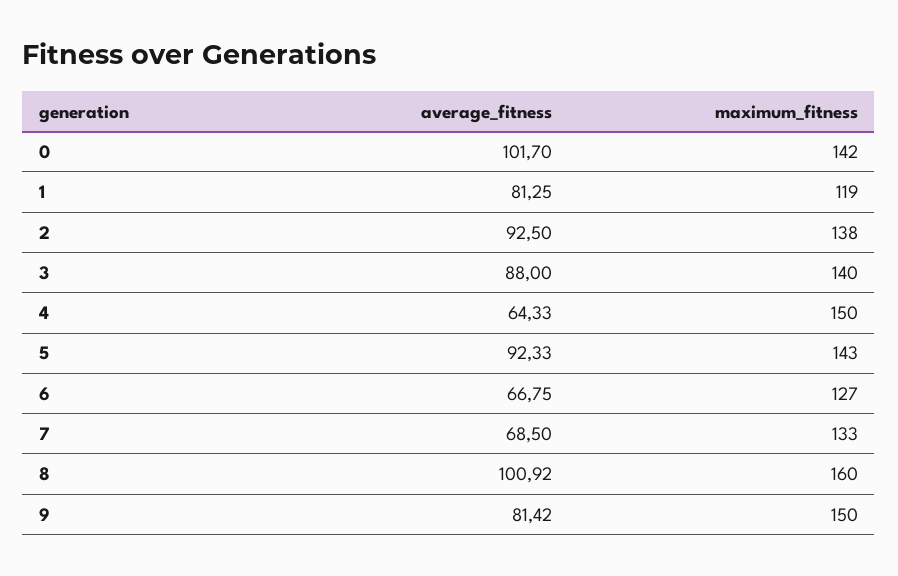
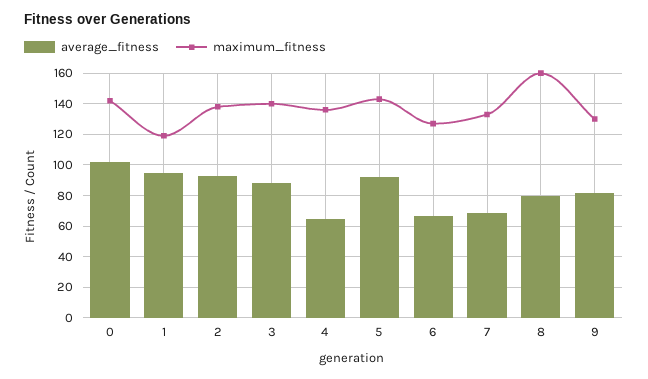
average_fitness, 1: 81.25 -> 95
maximum_fitness, 4: 150 -> 135
average_fitness, 8: 100.92 -> 80
maximum_fitness, 9: 150 -> 130

